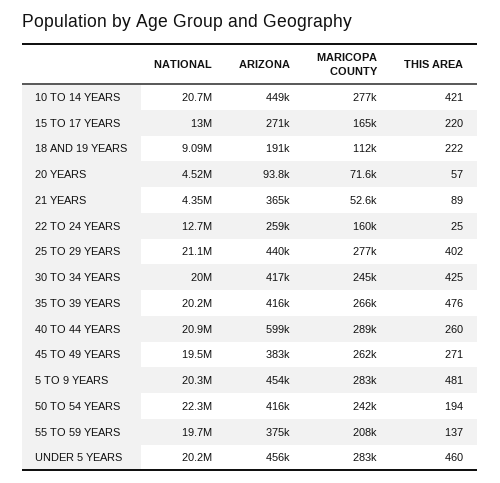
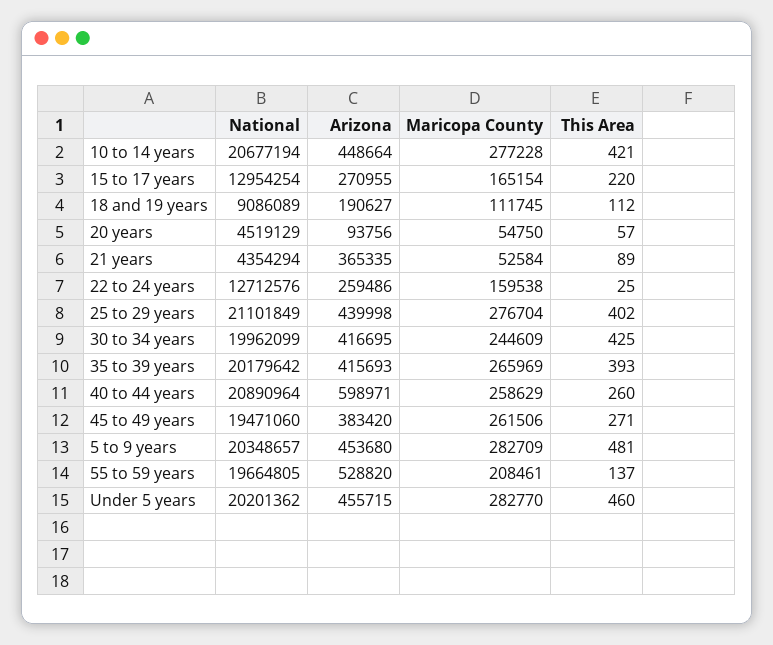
THIS AREA, 18 AND 19 YEARS: 222 -> 112
MARICOPA COUNTY, 20 YEARS: 71600 -> 54750
THIS AREA, 35 TO 39 YEARS: 476 -> 393
MARICOPA COUNTY, 40 TO 44 YEARS: 289000 -> 258629
NATIONAL, 50 TO 54 YEARS: 22300000 -> none
ARIZONA, 50 TO 54 YEARS: 416000 -> none
MARICOPA COUNTY, 50 TO 54 YEARS: 242000 -> none
THIS AREA, 50 TO 54 YEARS: 194 -> none
ARIZONA, 55 TO 59 YEARS: 375000 -> 528820

